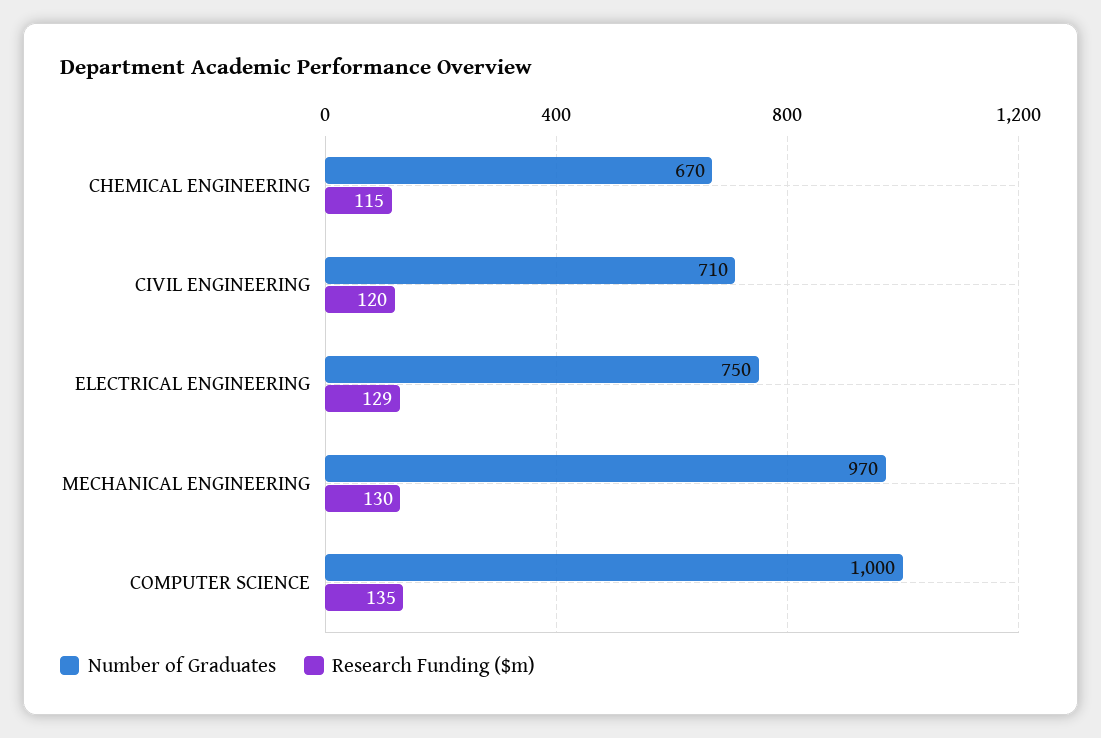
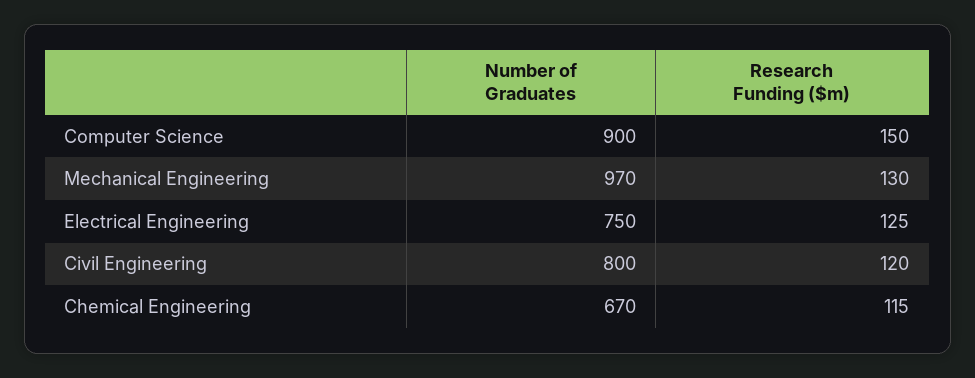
Number of Graduates, CIVIL ENGINEERING: 710 -> 800
Research Funding ($m), ELECTRICAL ENGINEERING: 129 -> 125
Number of Graduates, COMPUTER SCIENCE: 1000 -> 900
Research Funding ($m), COMPUTER SCIENCE: 135 -> 150

